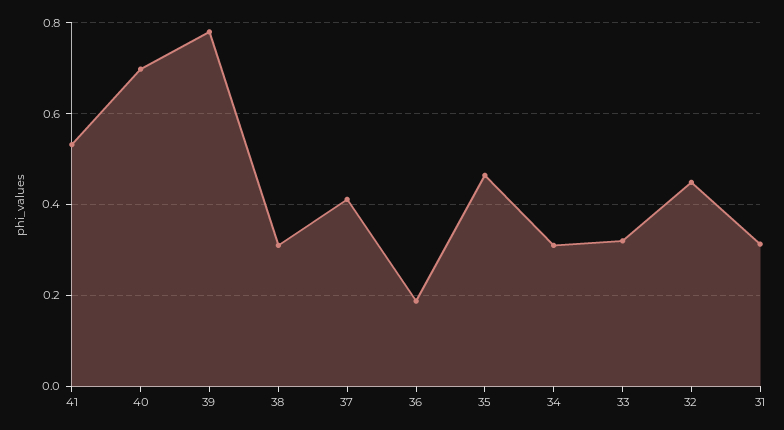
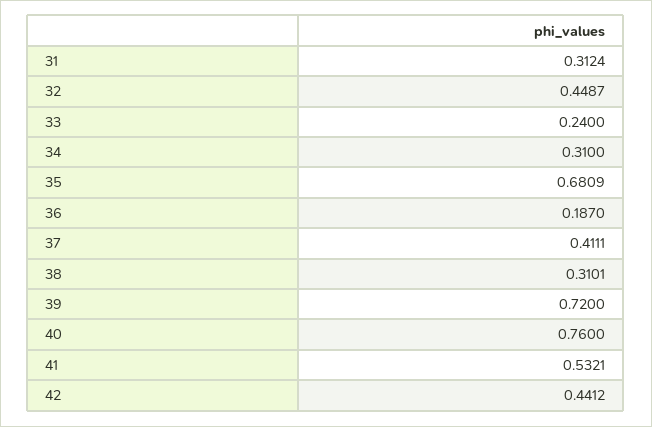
40: 0.7 -> 0.76
39: 0.78 -> 0.72
35: 0.46 -> 0.6809
33: 0.32 -> 0.24
42: none -> 0.4412

